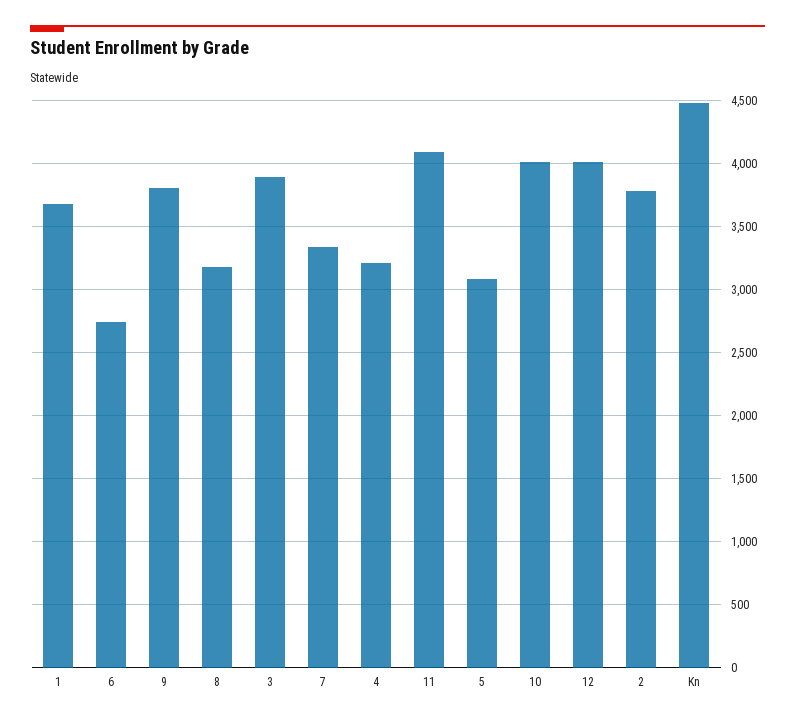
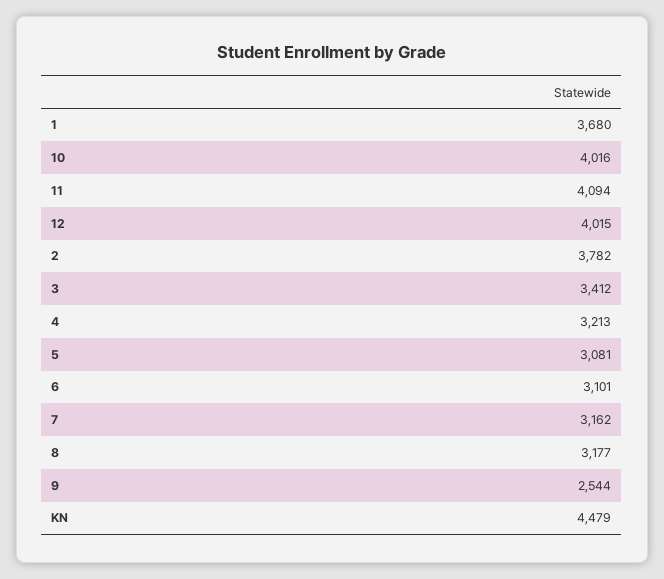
6: 2750 -> 3101
9: 3800 -> 2544
3: 3900 -> 3412
7: 3350 -> 3162

